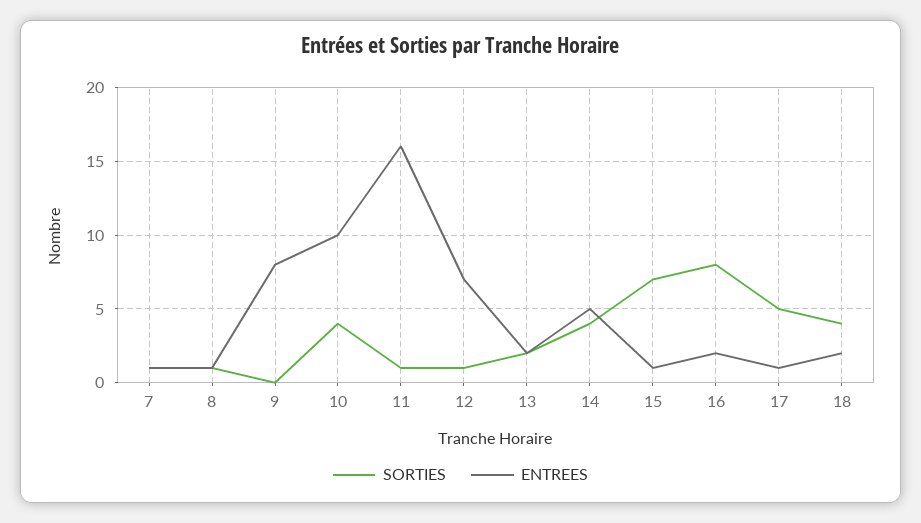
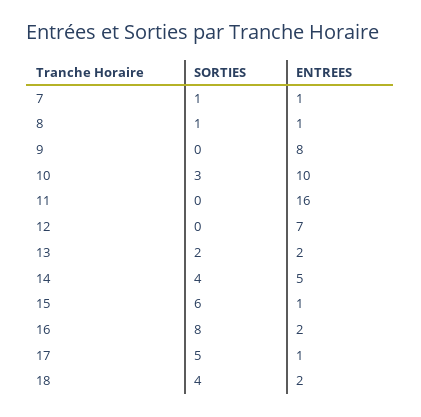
SORTIES, 10: 4 -> 3
SORTIES, 11: 1 -> 0
SORTIES, 12: 1 -> 0
SORTIES, 15: 7 -> 6

